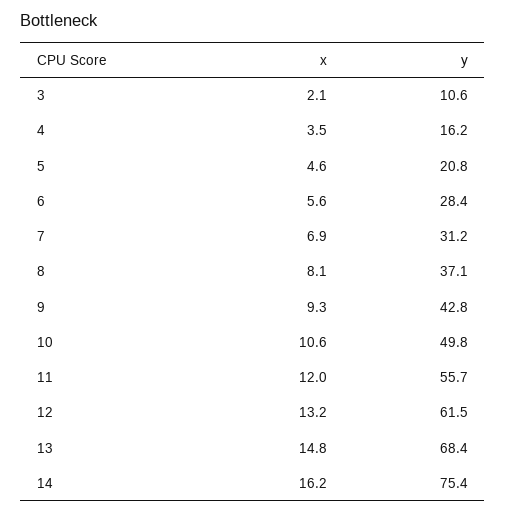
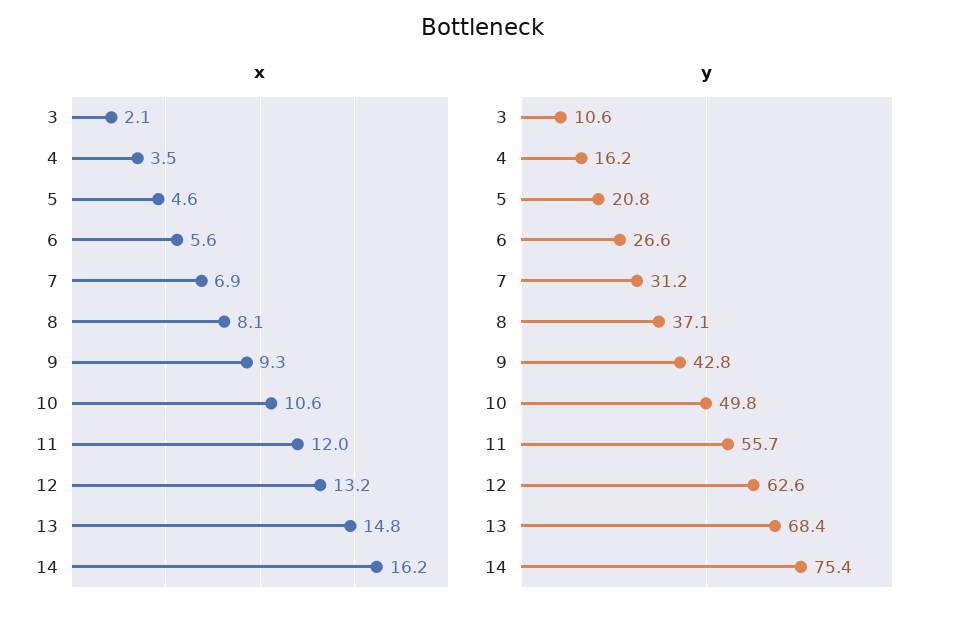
y, 6: 28.4 -> 26.6
y, 12: 61.5 -> 62.6

